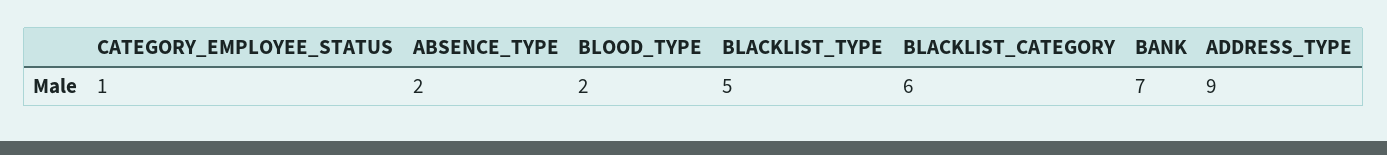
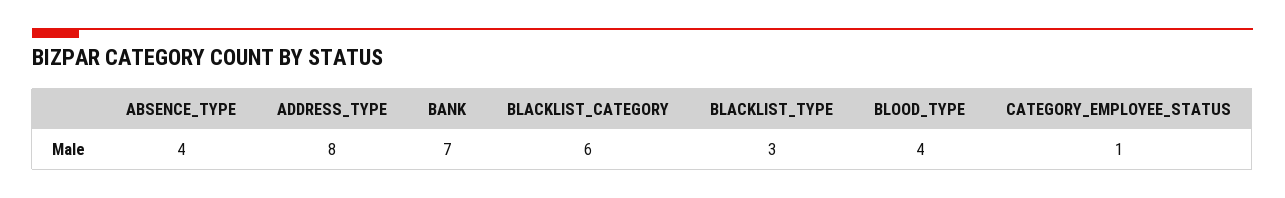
ABSENCE_TYPE: 2 -> 4
BLOOD_TYPE: 2 -> 4
BLACKLIST_TYPE: 5 -> 3
ADDRESS_TYPE: 9 -> 8

